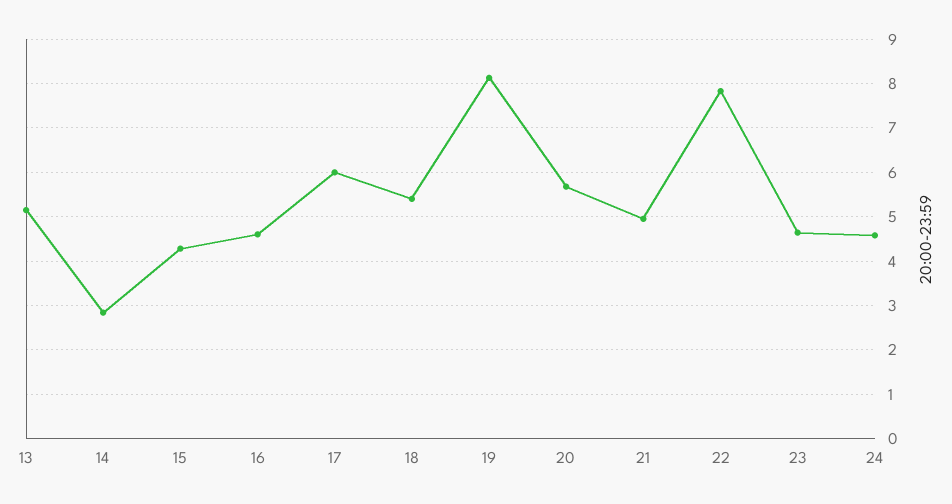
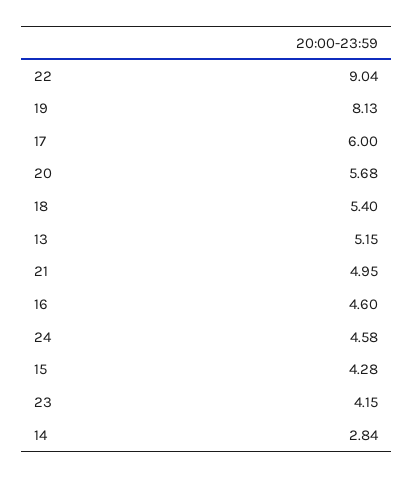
22: 7.8 -> 9.04
23: 4.6 -> 4.15

